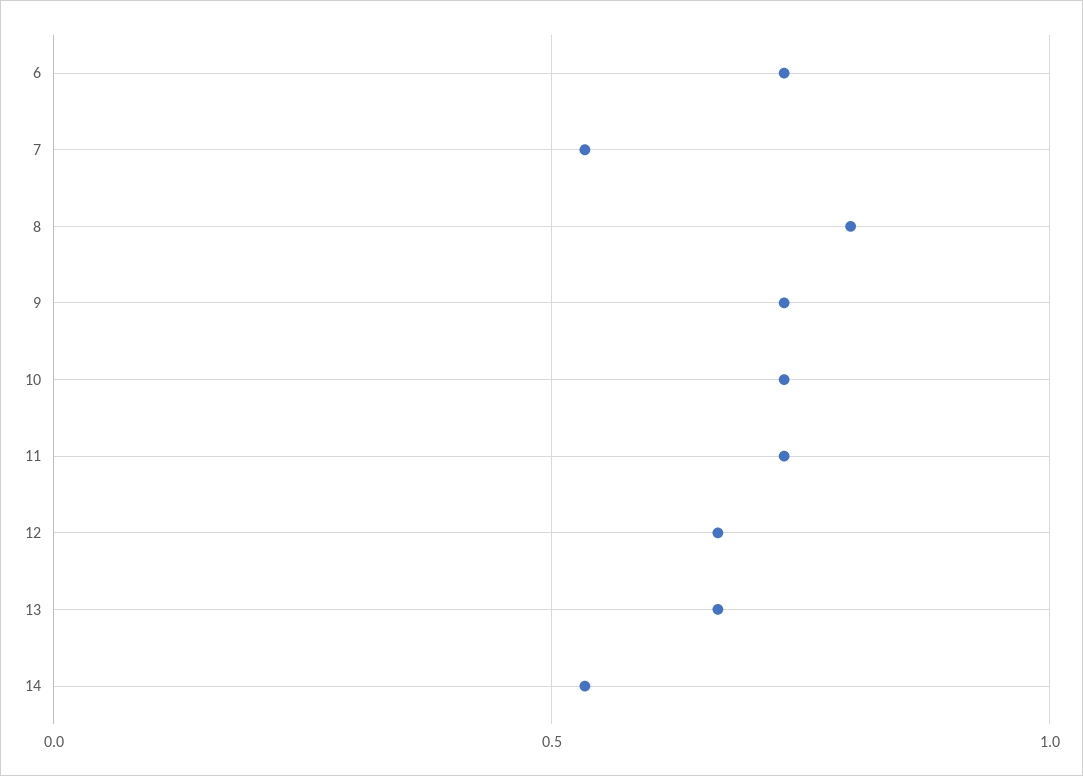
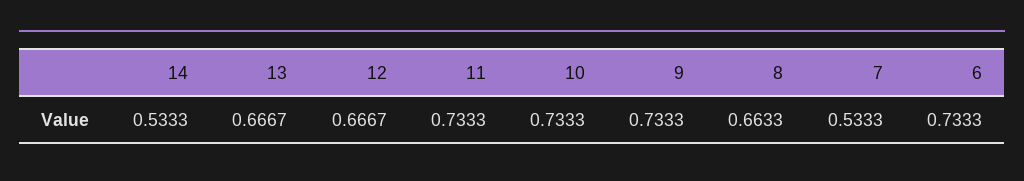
8: 0.8 -> 0.6633

